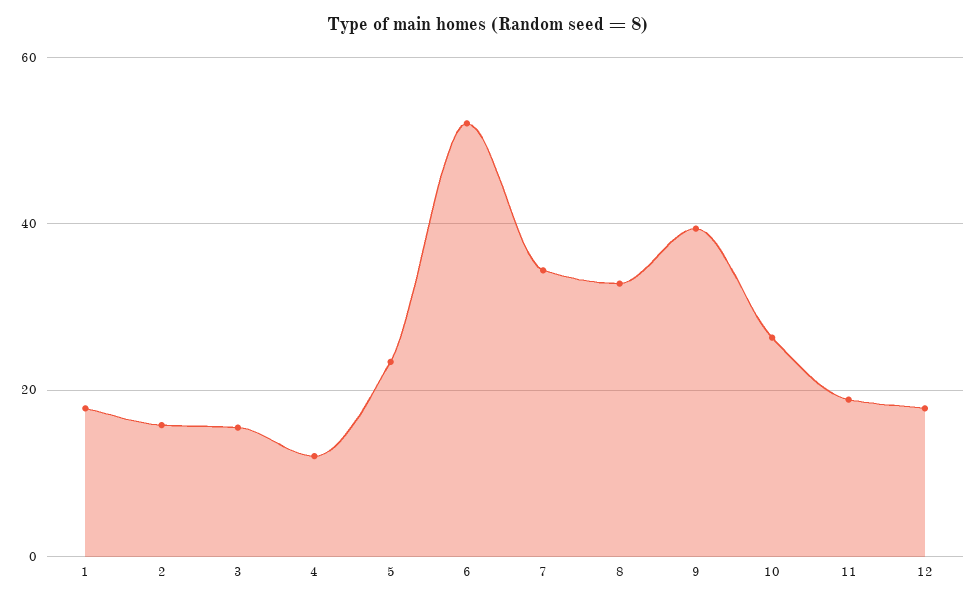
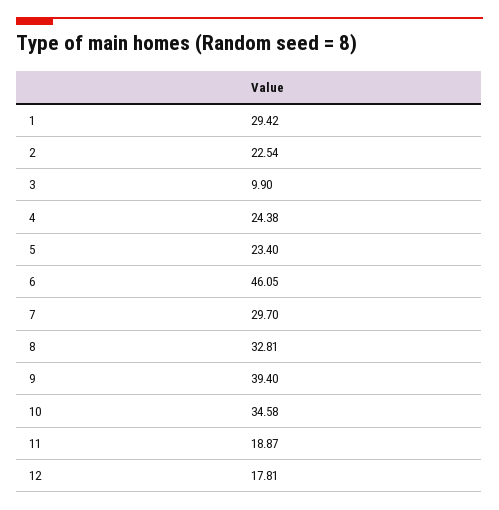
1: 18 -> 29.42
2: 16 -> 22.54
3: 16 -> 9.9
4: 12 -> 24.38
6: 52 -> 46.05
7: 34 -> 29.7
10: 26 -> 34.58

